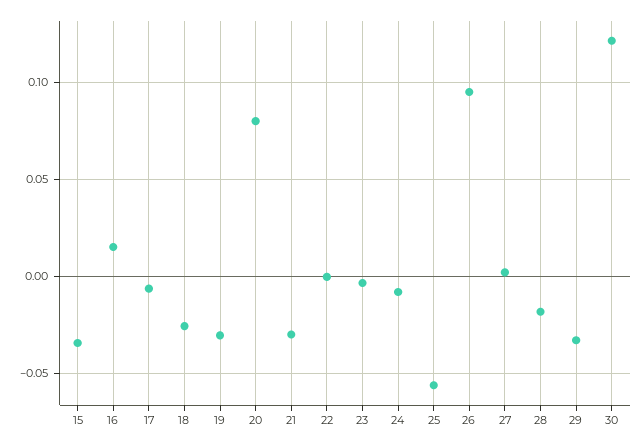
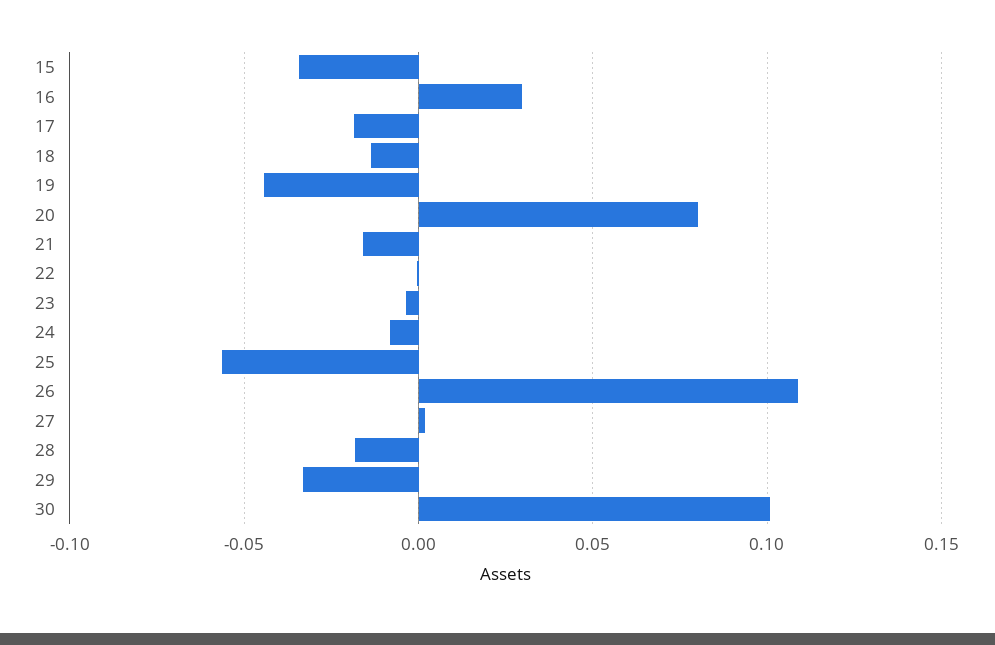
16: 0.015 -> 0.03
17: -0.005 -> -0.02
18: -0.025 -> -0.015
19: -0.03 -> -0.045
21: -0.03 -> -0.015
26: 0.095 -> 0.11
30: 0.12 -> 0.1

